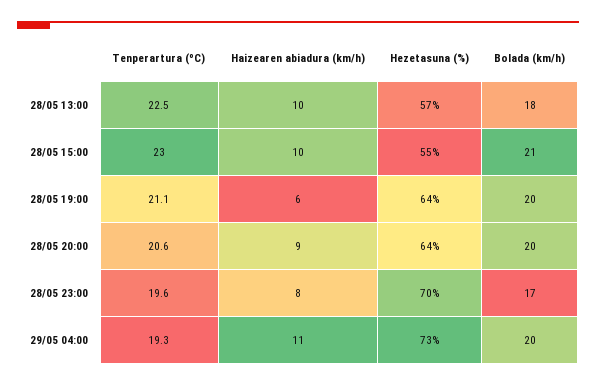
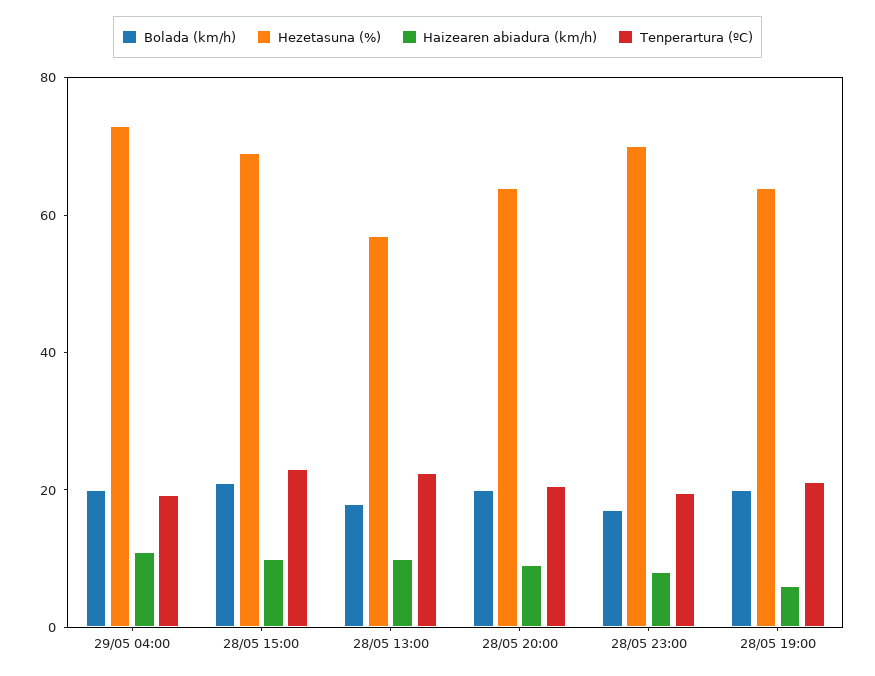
Hezetasuna (%), 28/05 15:00: 55 -> 70

